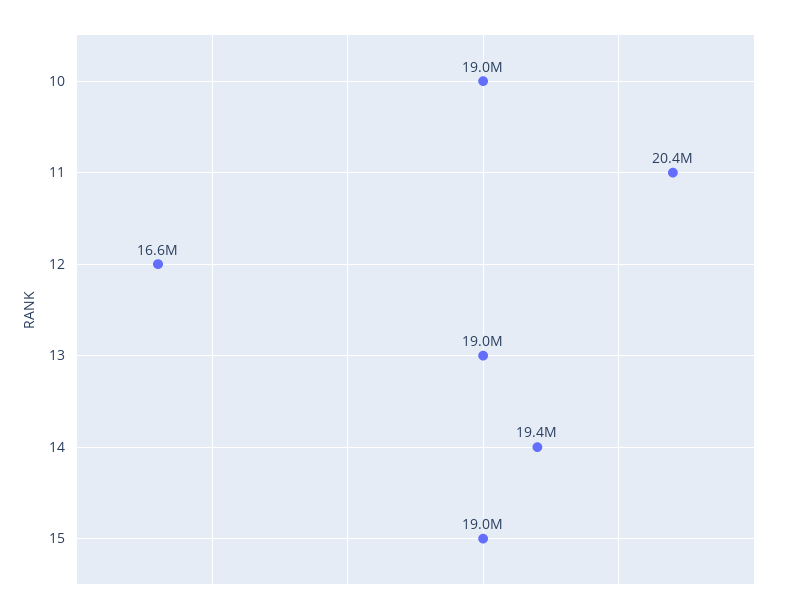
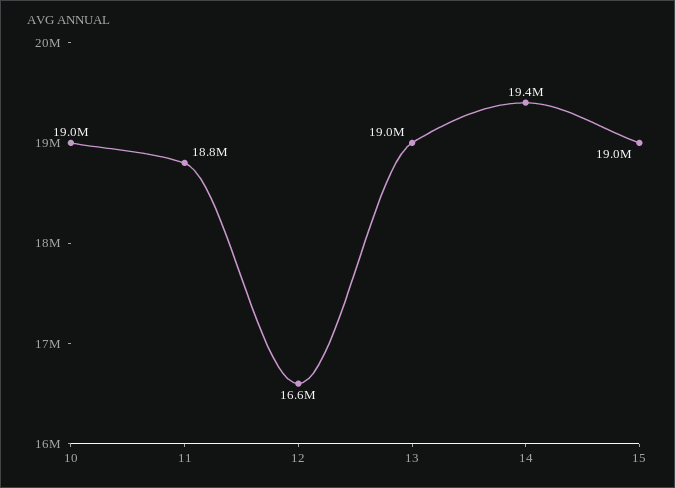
11: 20400000 -> 18800000

